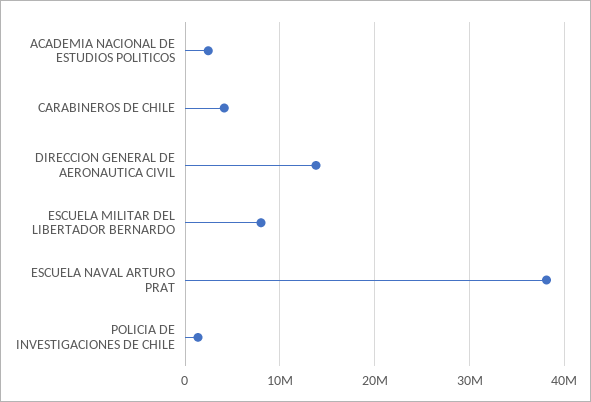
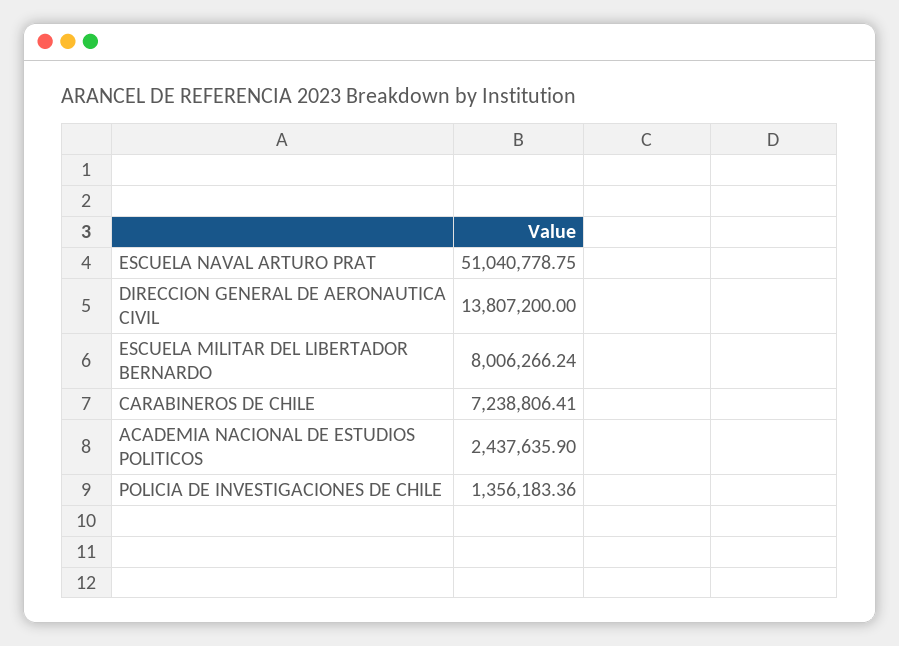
CARABINEROS DE CHILE: 4000000 -> 7238806.41
ESCUELA NAVAL ARTURO PRAT: 38000000 -> 51040778.75

